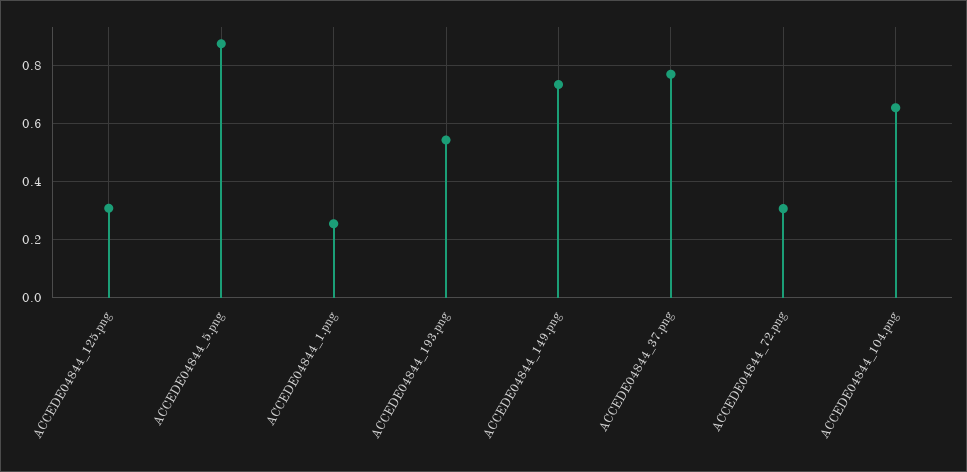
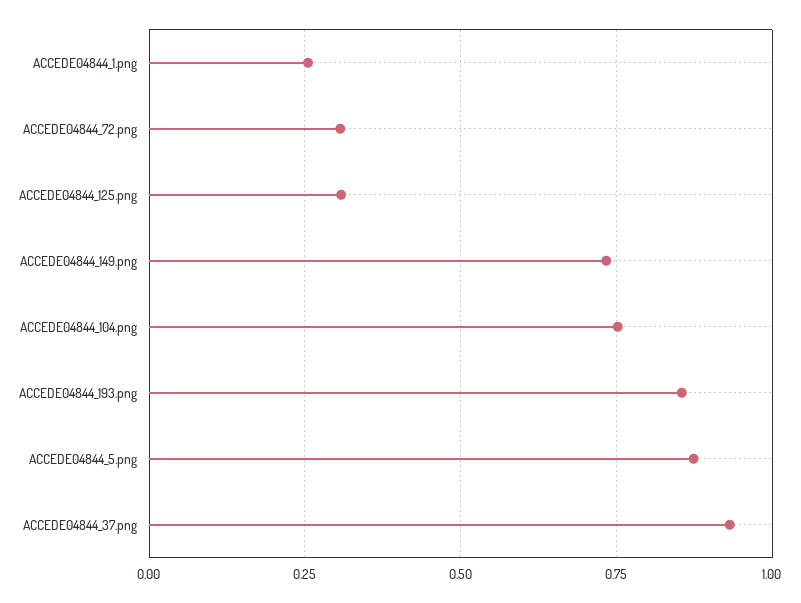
ACCEDE04844_193.png: 0.55 -> 0.85
ACCEDE04844_37.png: 0.775 -> 0.925
ACCEDE04844_104.png: 0.65 -> 0.75

